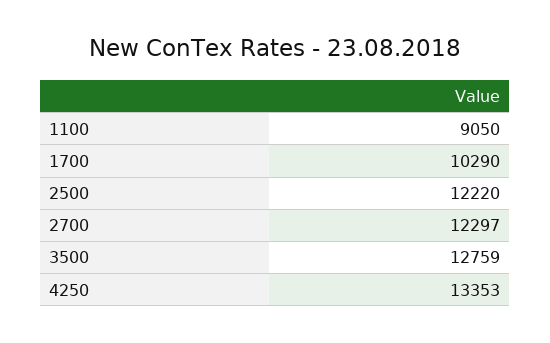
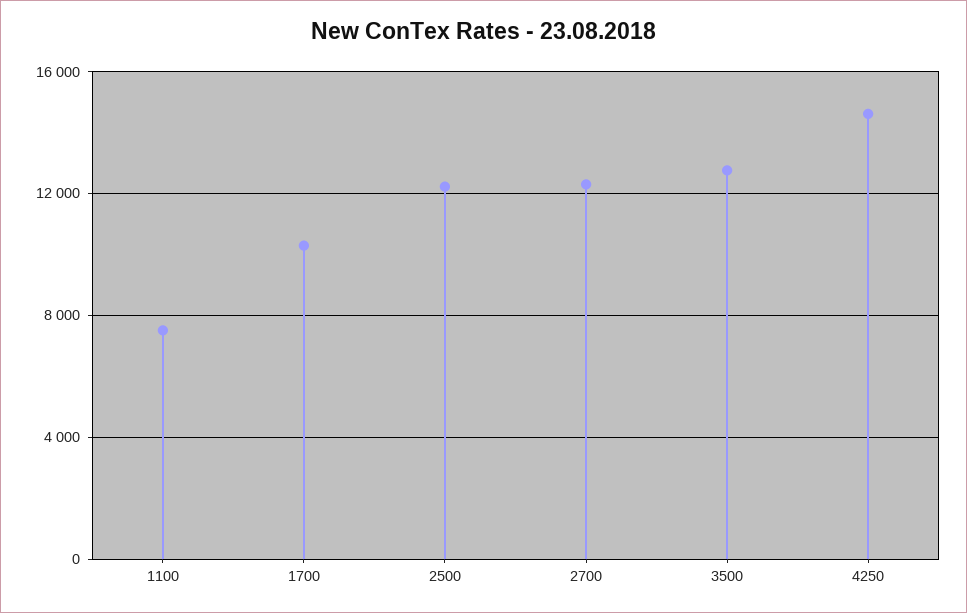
1100: 9050 -> 7500
4250: 13353 -> 14500

